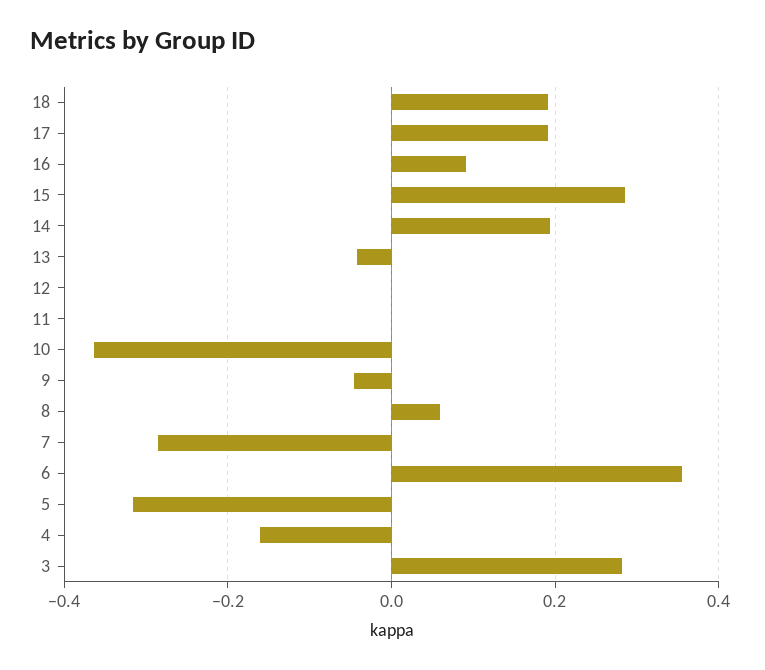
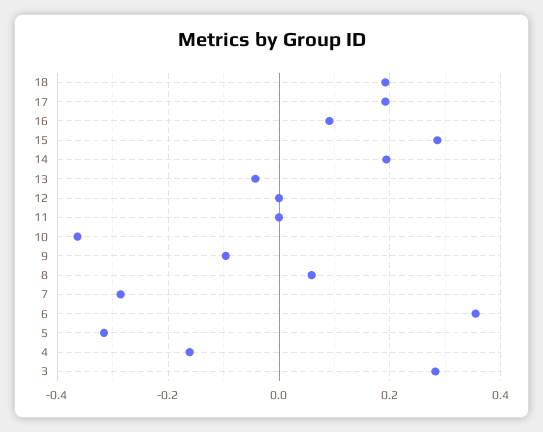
9: -0.04 -> -0.1

